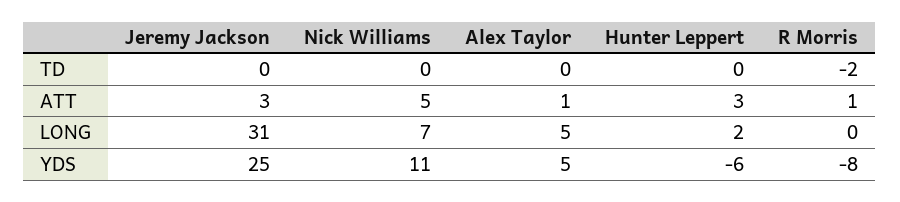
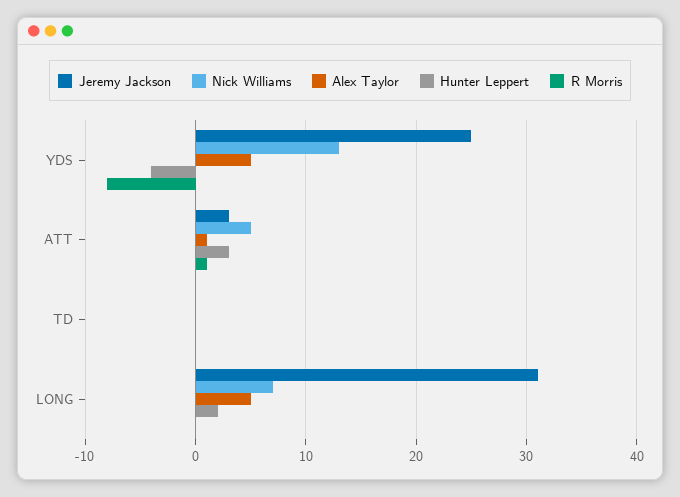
R Morris, TD: -2 -> 0
Nick Williams, YDS: 11 -> 13
Hunter Leppert, YDS: -6 -> -4

